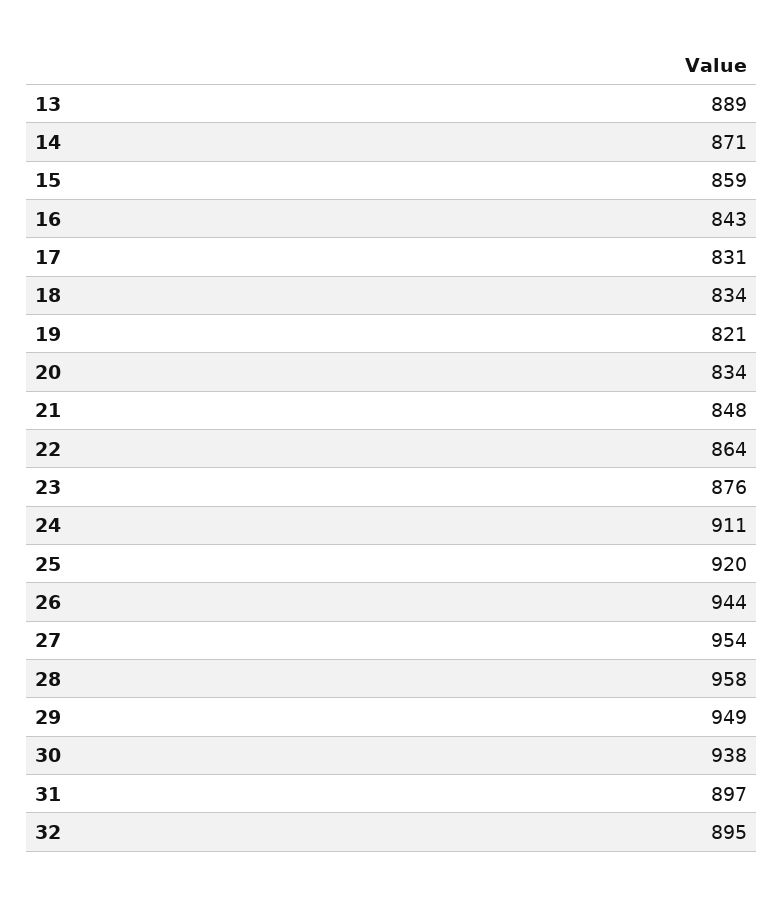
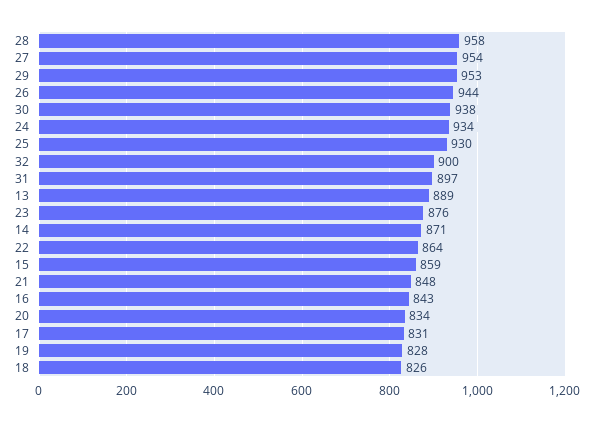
18: 834 -> 826
19: 821 -> 828
24: 911 -> 934
25: 920 -> 930
29: 949 -> 953
32: 895 -> 900

